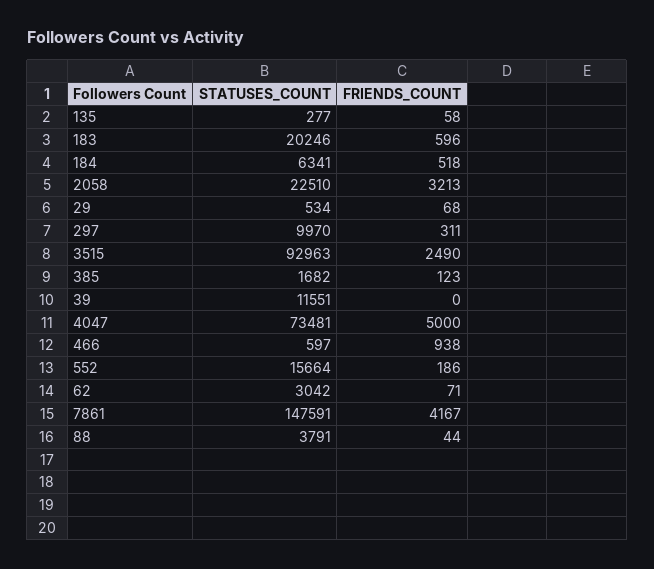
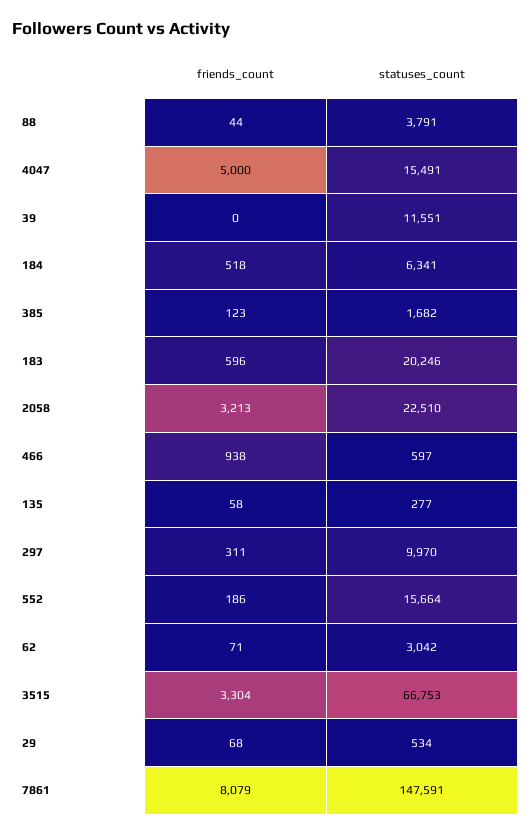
STATUSES_COUNT, 3515: 92963 -> 66753
FRIENDS_COUNT, 3515: 2490 -> 3304
STATUSES_COUNT, 4047: 73481 -> 15491
FRIENDS_COUNT, 7861: 4167 -> 8079

